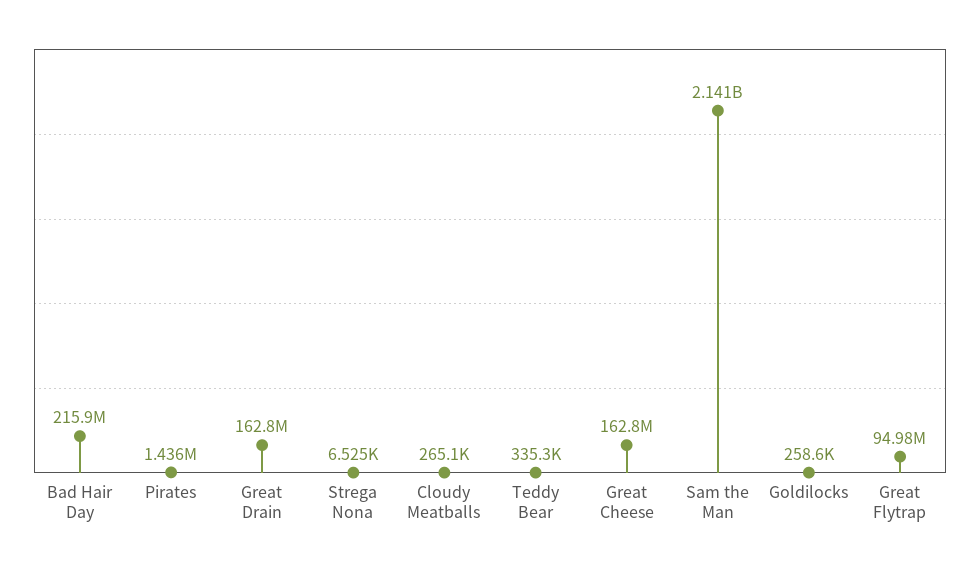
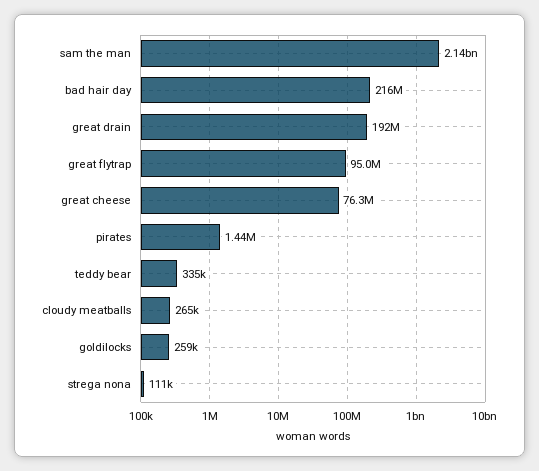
Great Drain: 162800000 -> 192000000
Strega Nona: 6525 -> 111000
Great Cheese: 162800000 -> 76300000

